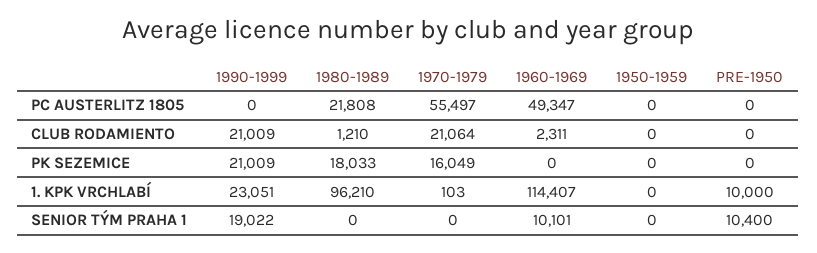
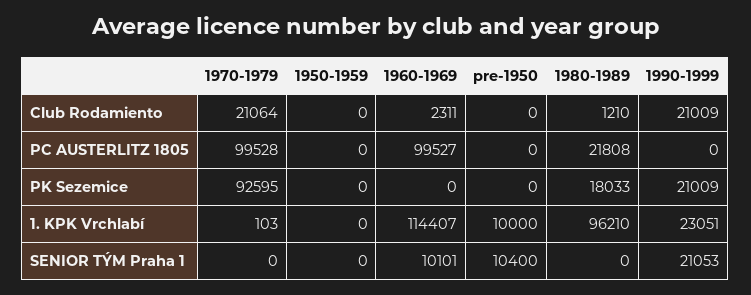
1970-1979, PC AUSTERLITZ 1805: 55497 -> 99528
1960-1969, PC AUSTERLITZ 1805: 49347 -> 99527
1970-1979, PK SEZEMICE: 16049 -> 92595
1990-1999, SENIOR TÝM PRAHA 1: 19022 -> 21053

